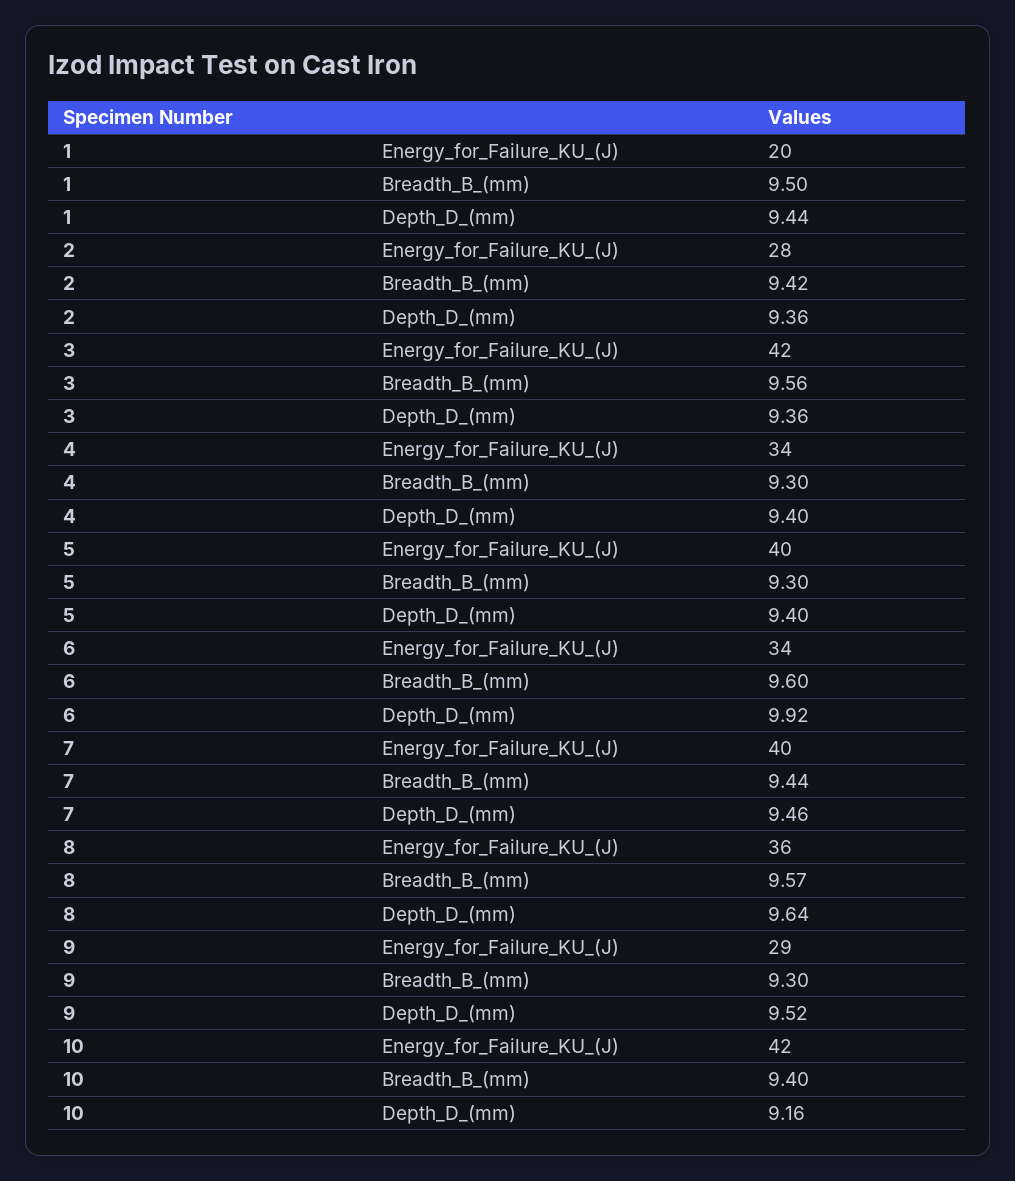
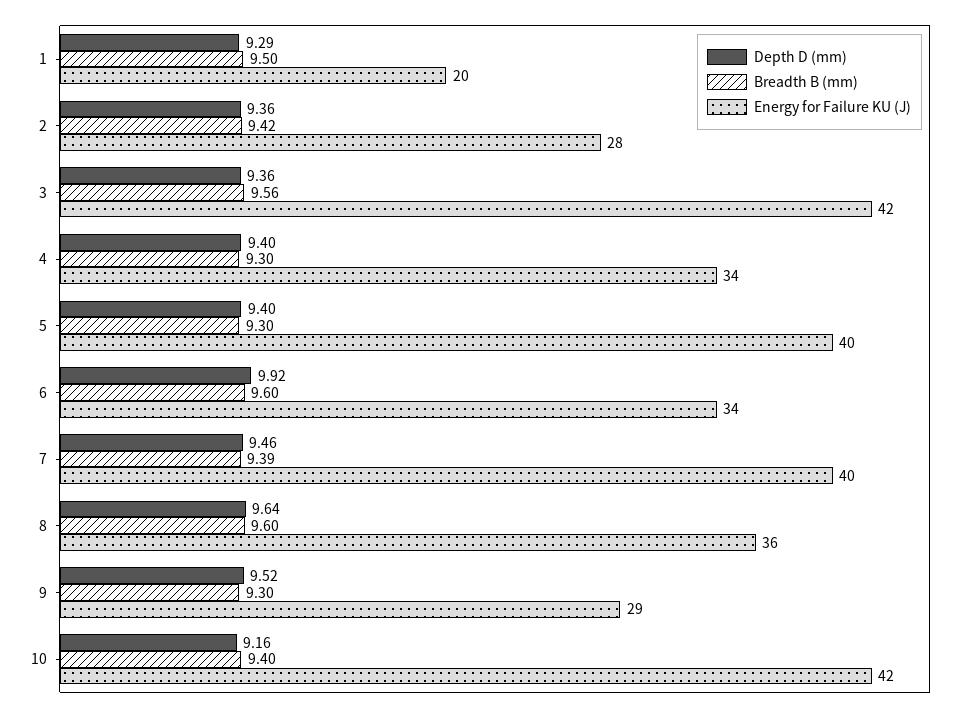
Depth_D_(mm), 1: 9.44 -> 9.29
Breadth_B_(mm), 7: 9.44 -> 9.39
Breadth_B_(mm), 8: 9.57 -> 9.6

